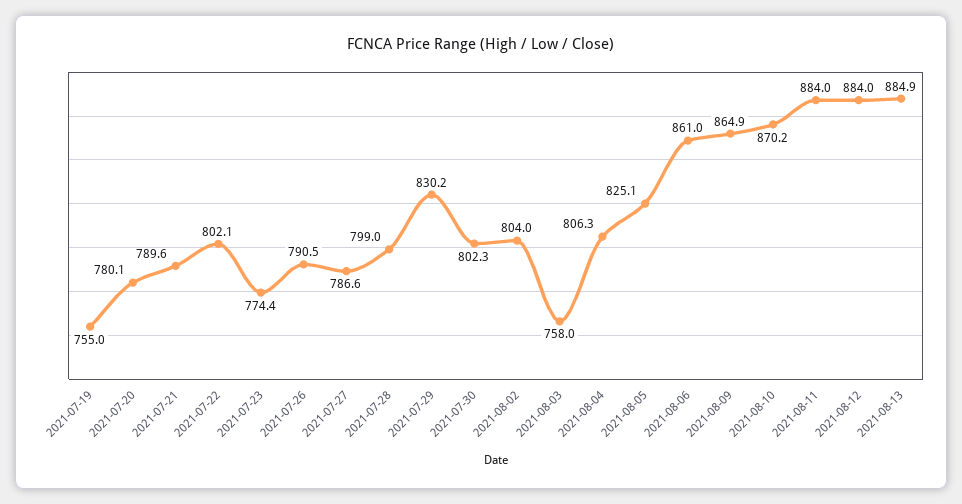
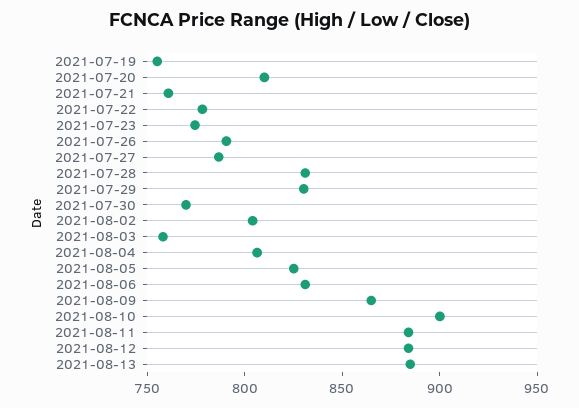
2021-07-20: 780.1 -> 810
2021-07-21: 789.6 -> 760
2021-07-22: 802.1 -> 780
2021-07-28: 799 -> 830
2021-07-30: 802.3 -> 770
2021-08-06: 861 -> 830
2021-08-10: 870.2 -> 900

